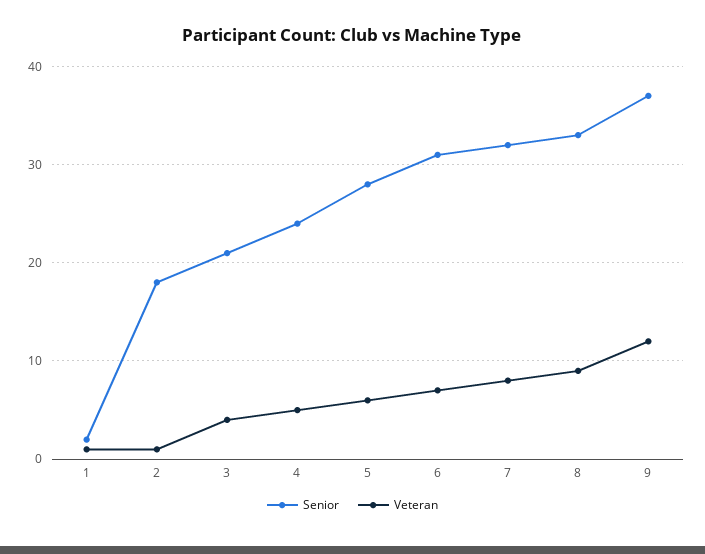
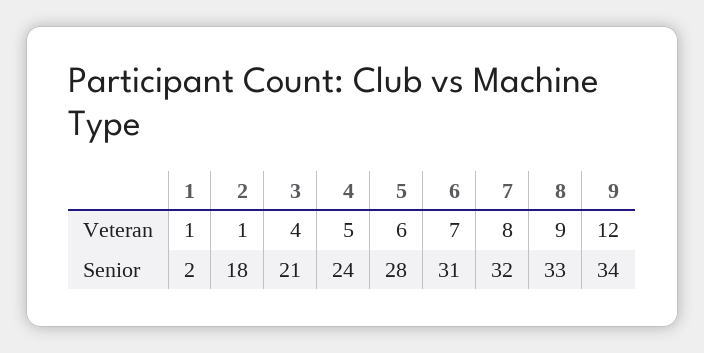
Senior, 9: 37 -> 34

